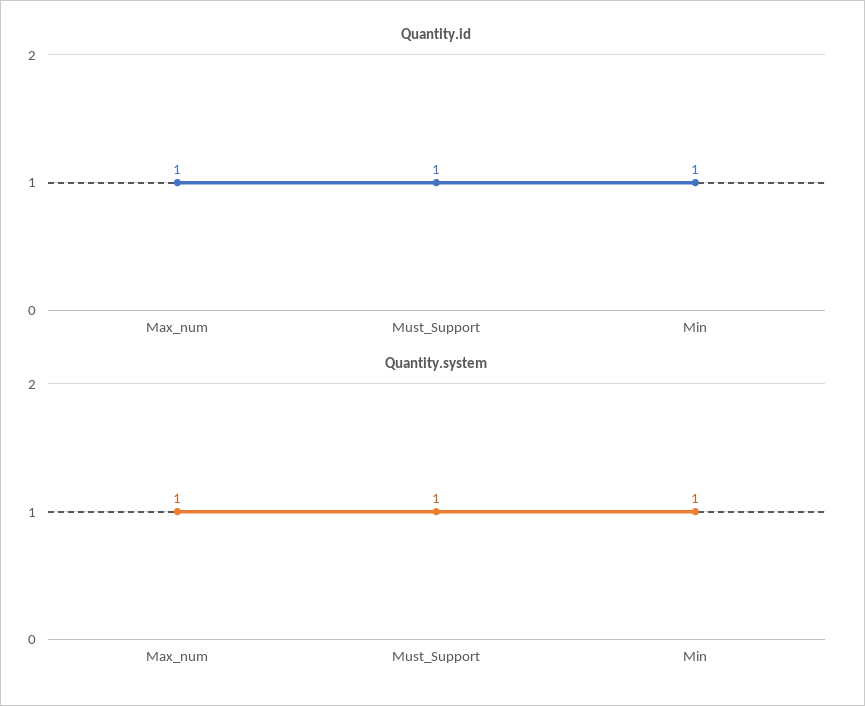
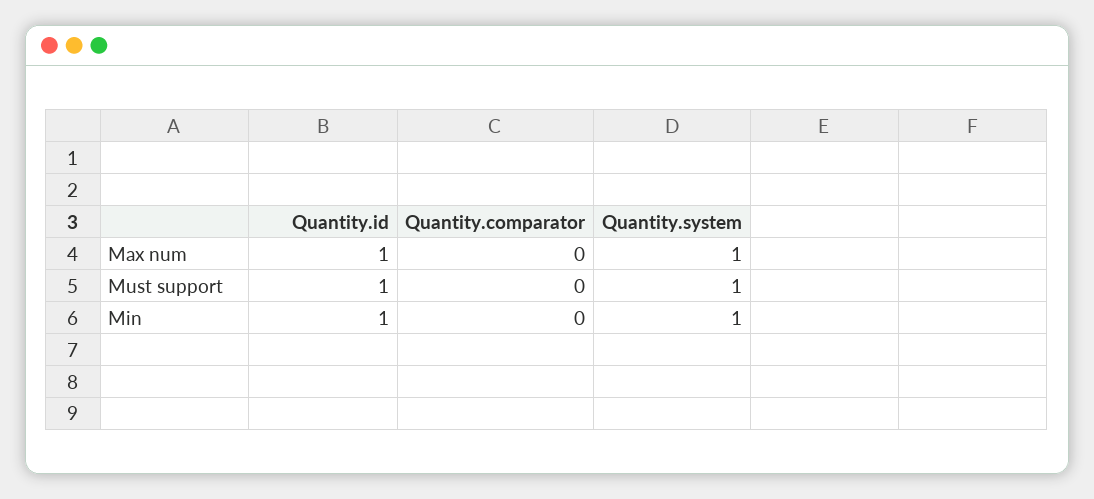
Quantity.comparator, Max_num: none -> 0
Quantity.comparator, Must_Support: none -> 0
Quantity.comparator, Min: none -> 0

